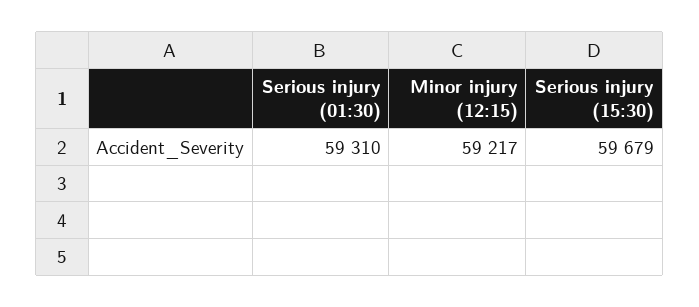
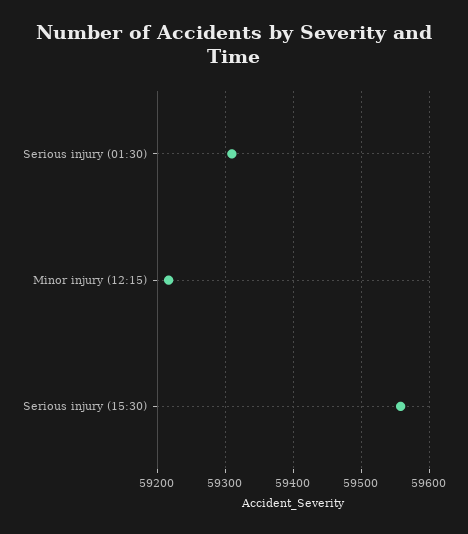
Serious injury (15:30): 59679 -> 59560

